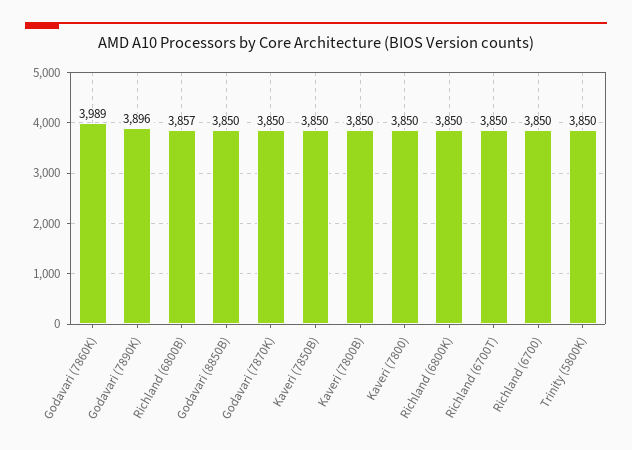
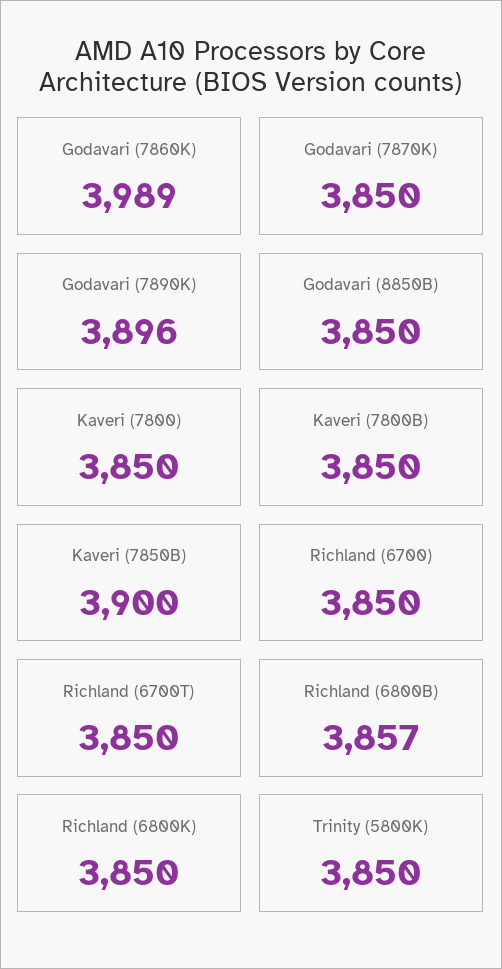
Kaveri (7850B): 3850 -> 3900

